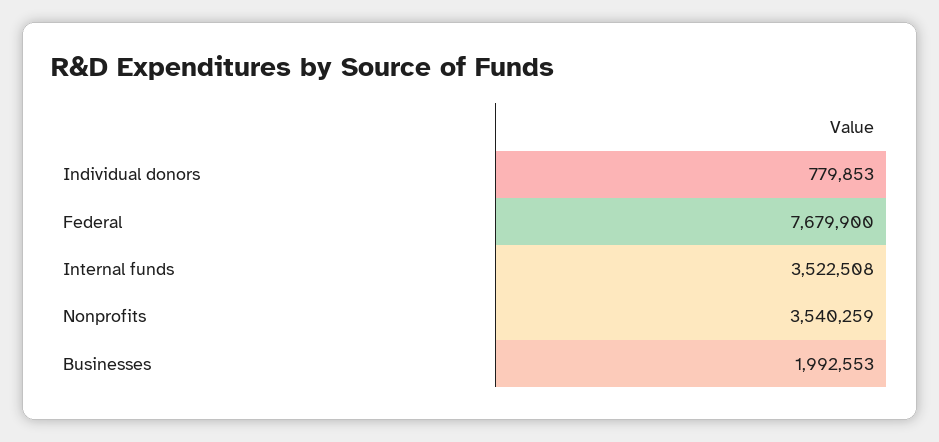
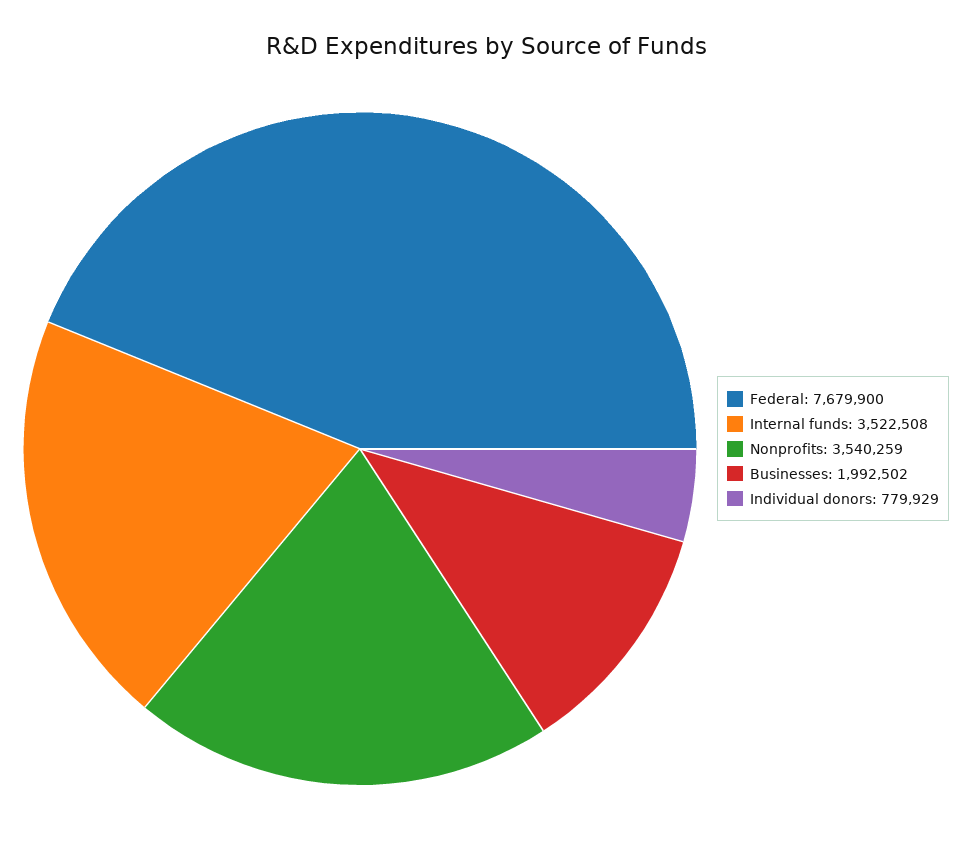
Individual donors: 779853 -> 779929
Businesses: 1992553 -> 1992502

